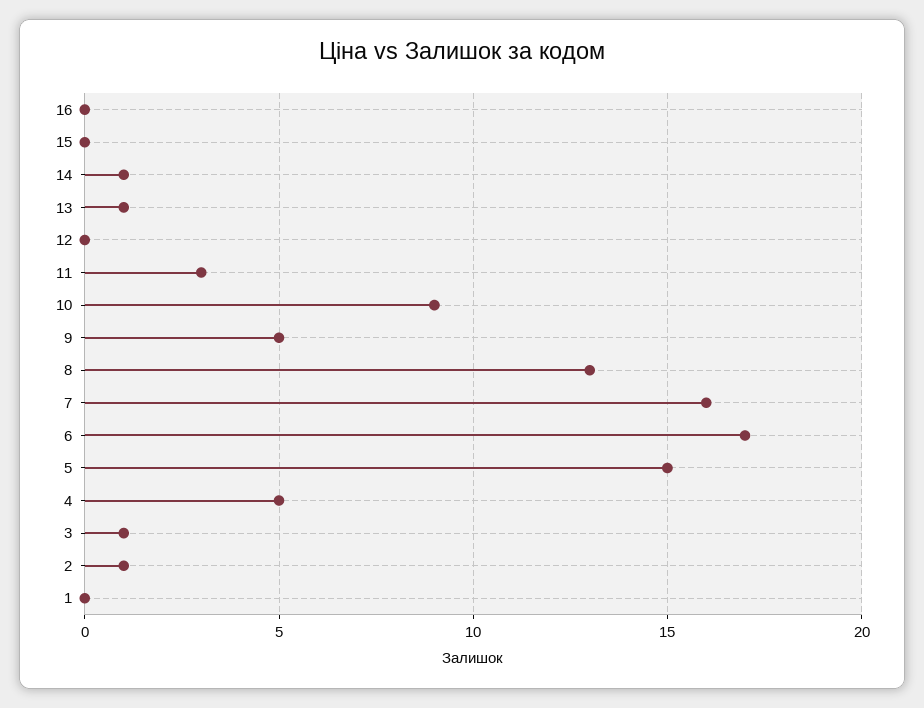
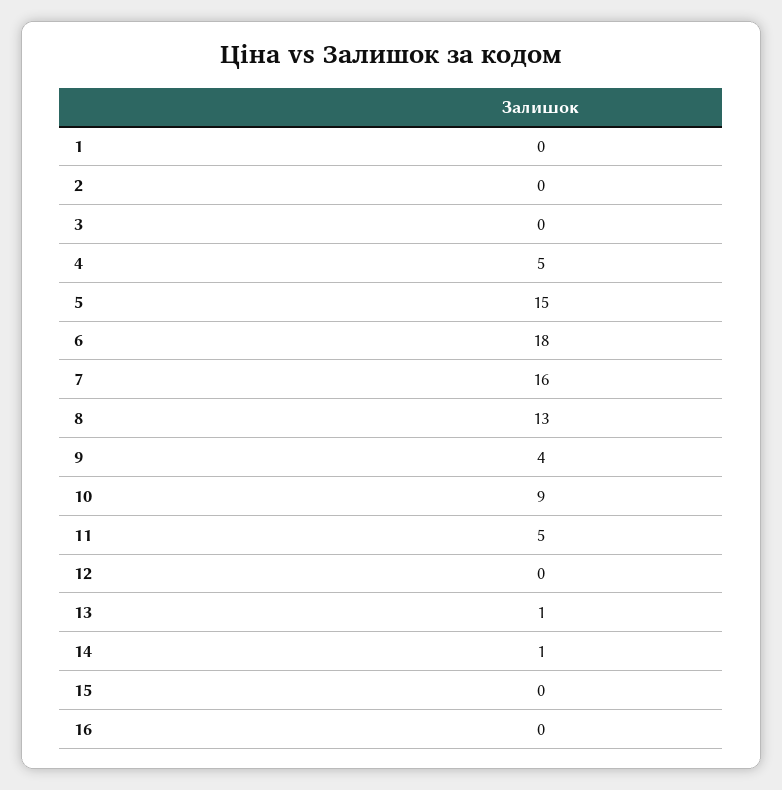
11: 3 -> 5
9: 5 -> 4
6: 17 -> 18
3: 1 -> 0
2: 1 -> 0

